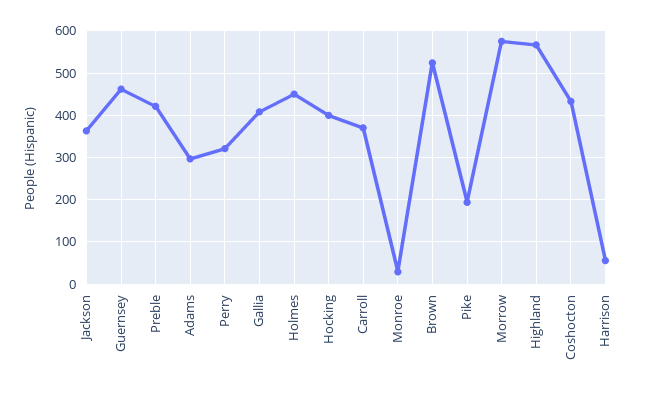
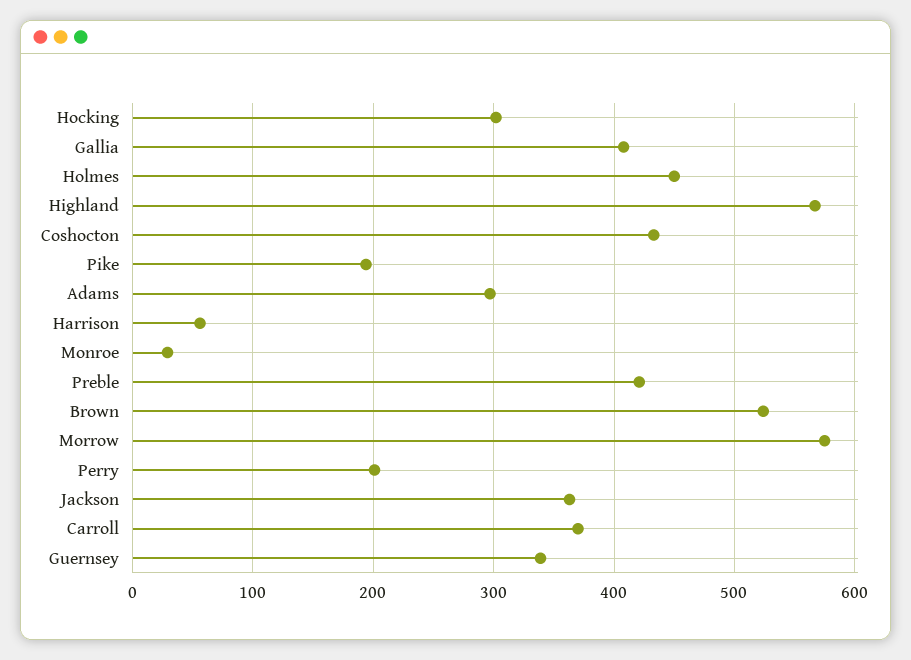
Guernsey: 460 -> 340
Perry: 320 -> 200
Hocking: 400 -> 300

